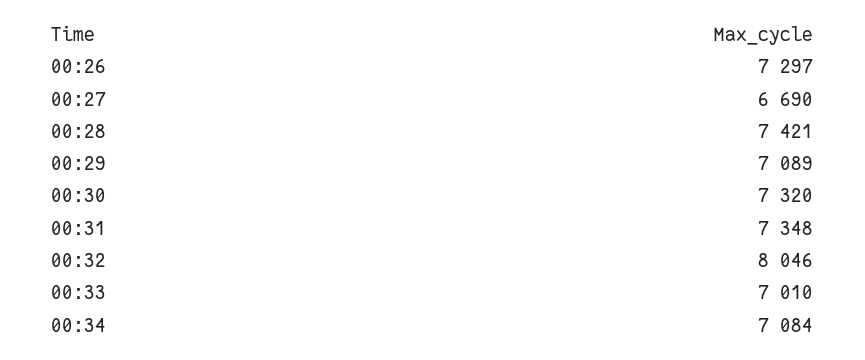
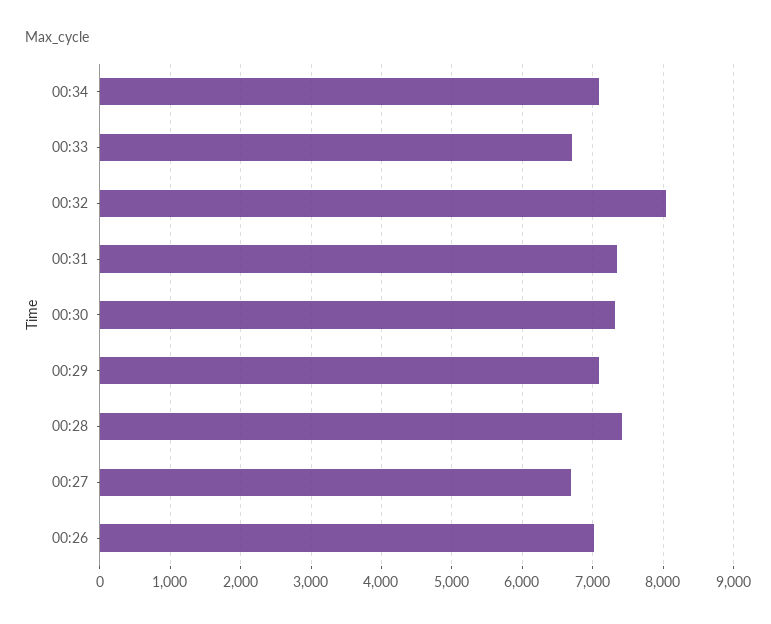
00:26: 7297 -> 7000
00:33: 7010 -> 6700

